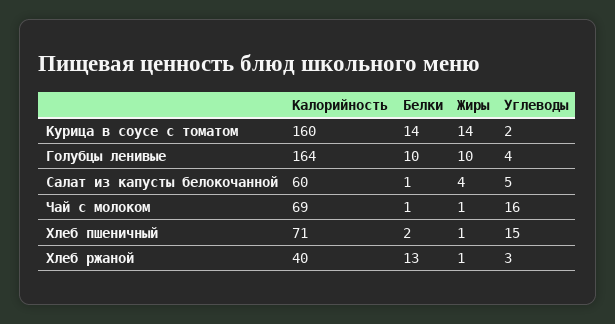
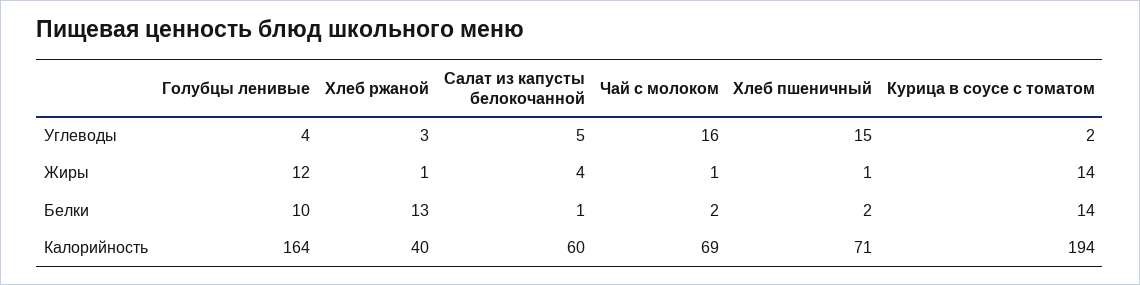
Калорийность, Курица в соусе с томатом: 160 -> 194
Жиры, Голубцы ленивые: 10 -> 12
Белки, Чай с молоком: 1 -> 2

